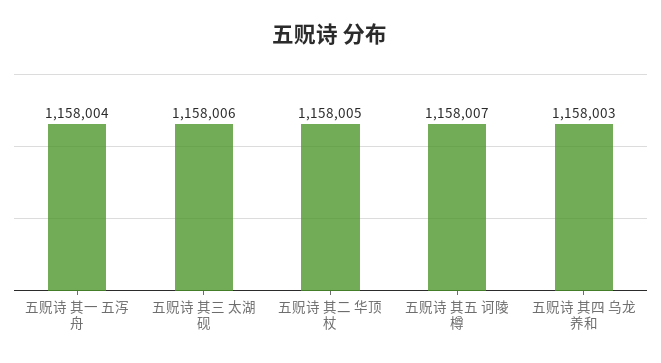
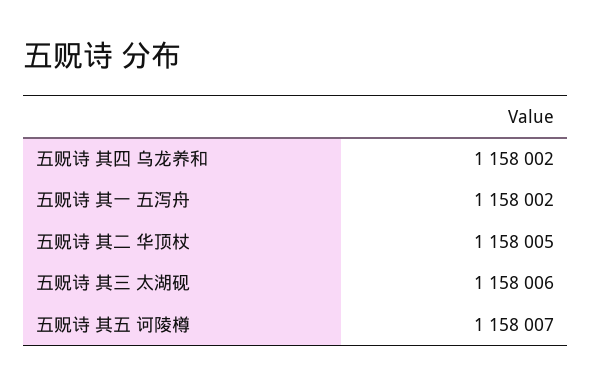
五贶诗 其一 五泻舟: 1158004 -> 1158002
五贶诗 其四 乌龙养和: 1158003 -> 1158002

